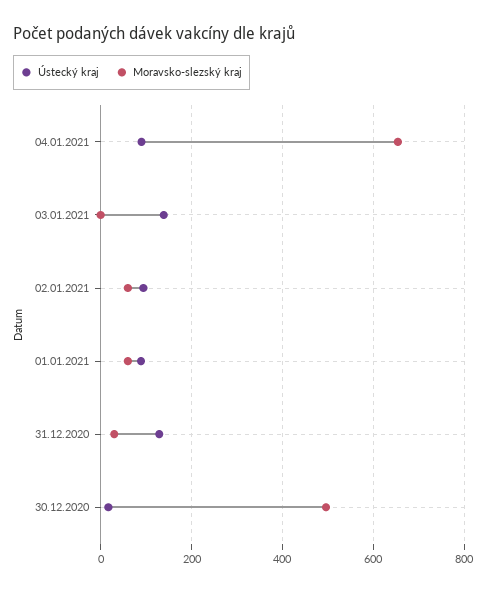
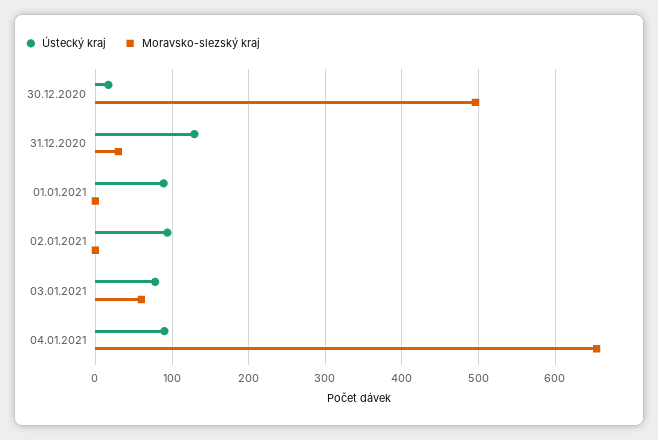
Ústecký kraj, 03.01.2021: 140 -> 80
Moravsko-slezský kraj, 03.01.2021: 0 -> 60
Moravsko-slezský kraj, 02.01.2021: 60 -> 0
Moravsko-slezský kraj, 01.01.2021: 60 -> 0

